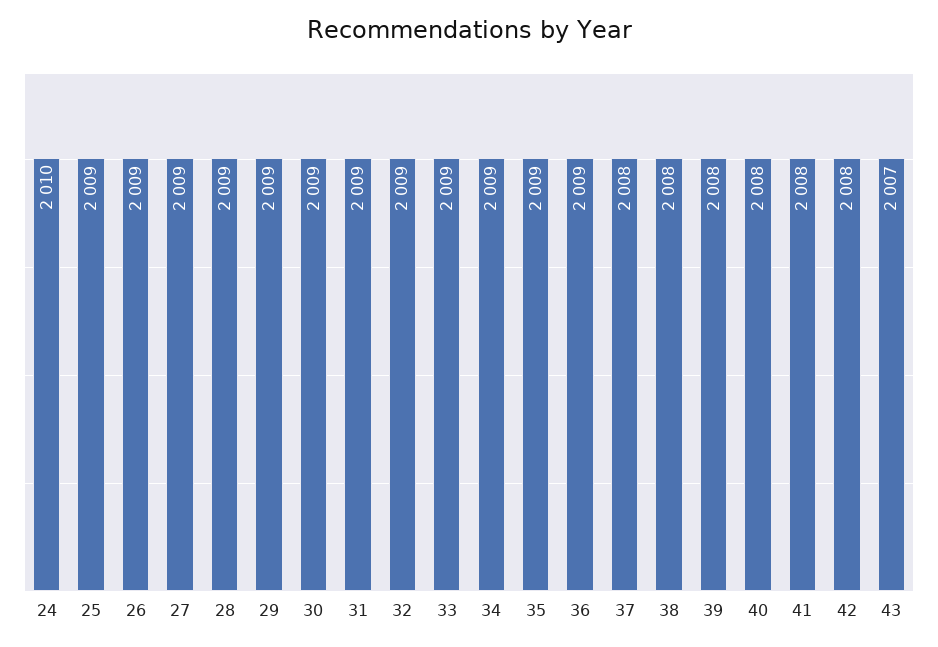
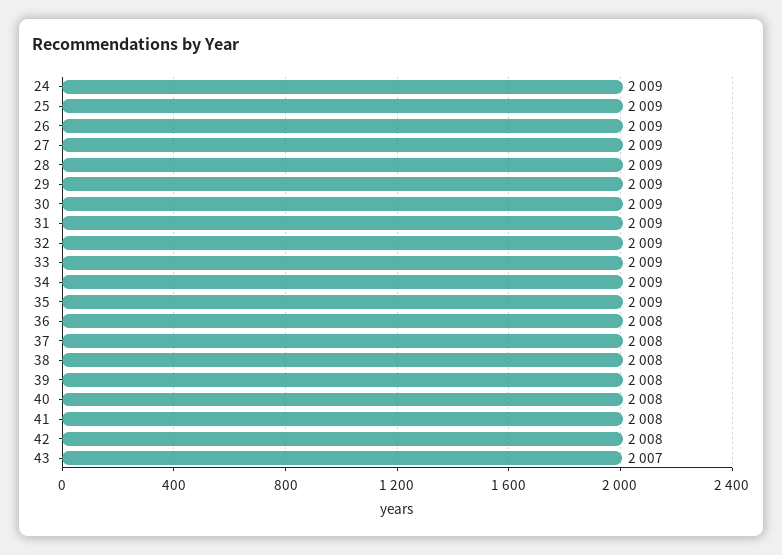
24: 2010 -> 2009
36: 2009 -> 2008

